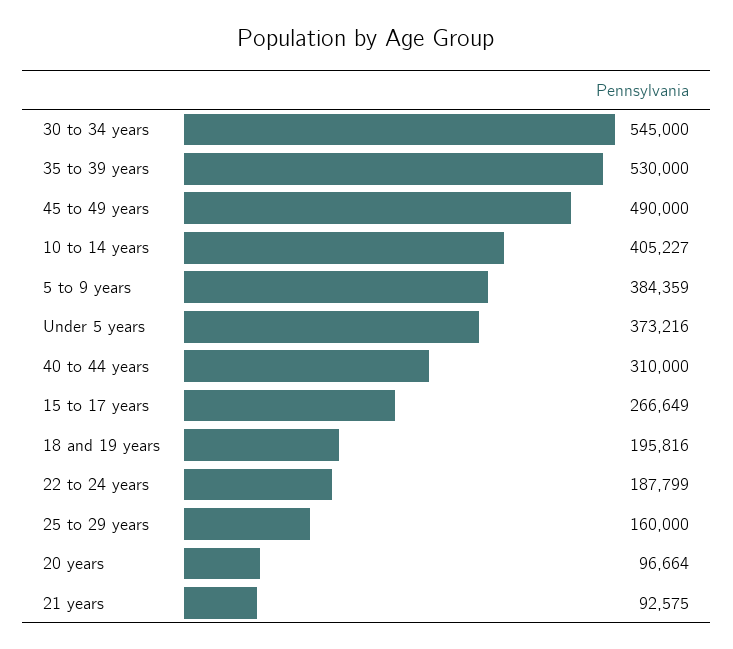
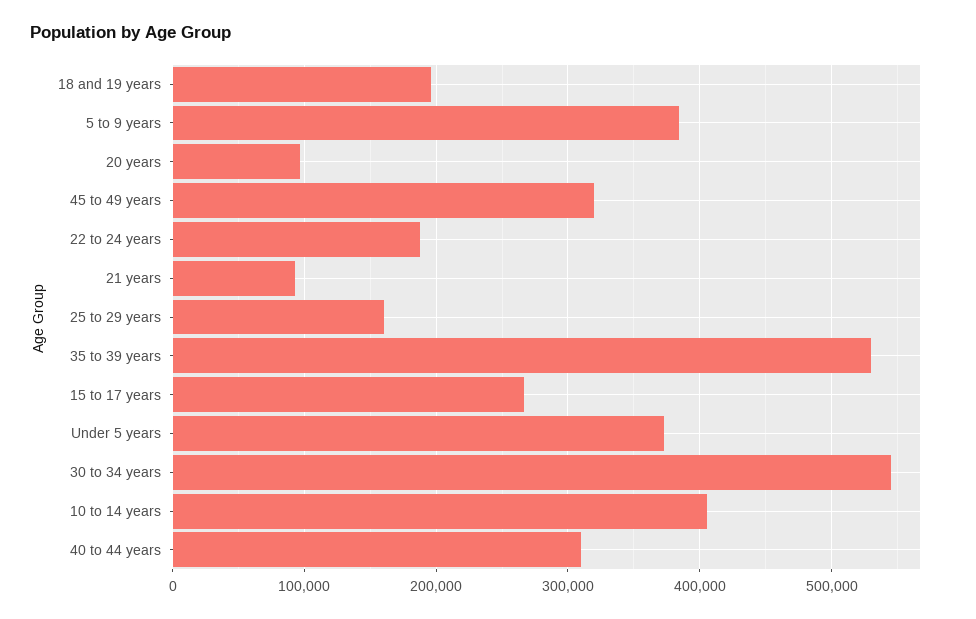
45 to 49 years: 490000 -> 320000

